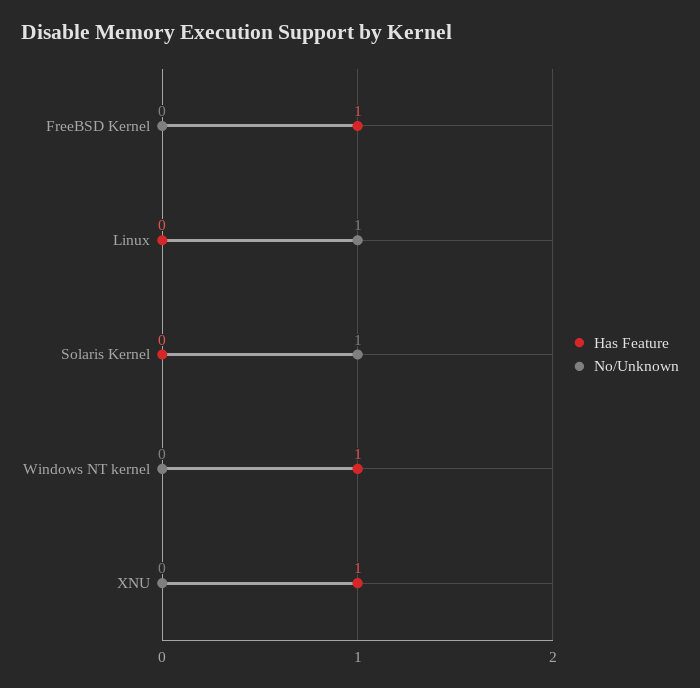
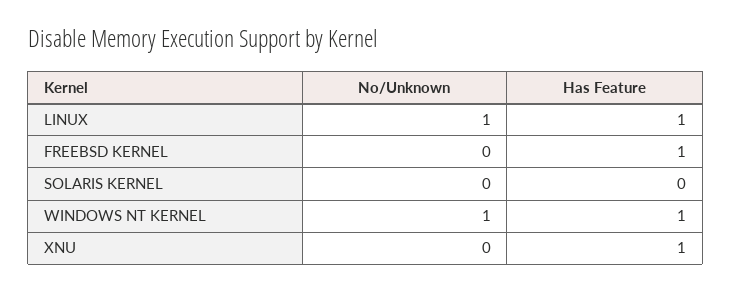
Has Feature, Linux: 0 -> 1
No/Unknown, Solaris Kernel: 1 -> 0
No/Unknown, Windows NT kernel: 0 -> 1

